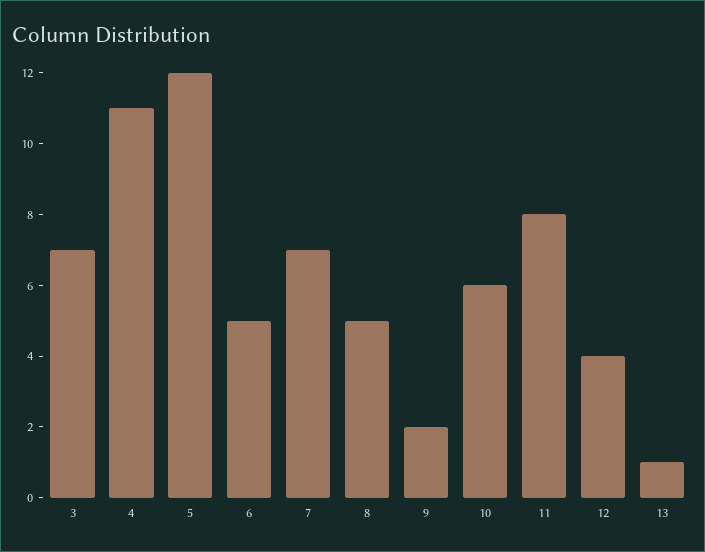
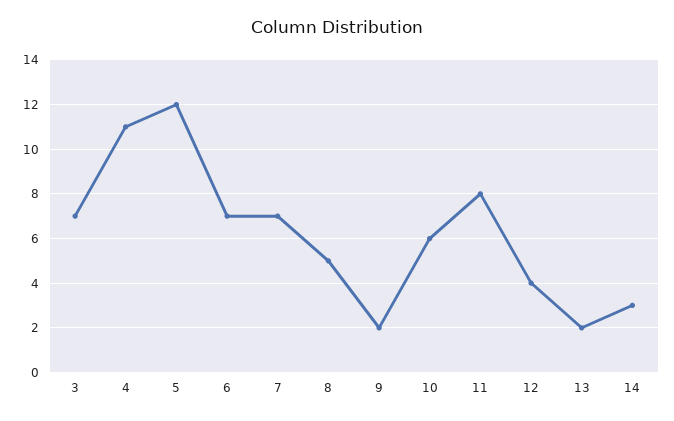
6: 5 -> 7
13: 1 -> 2
14: none -> 3

